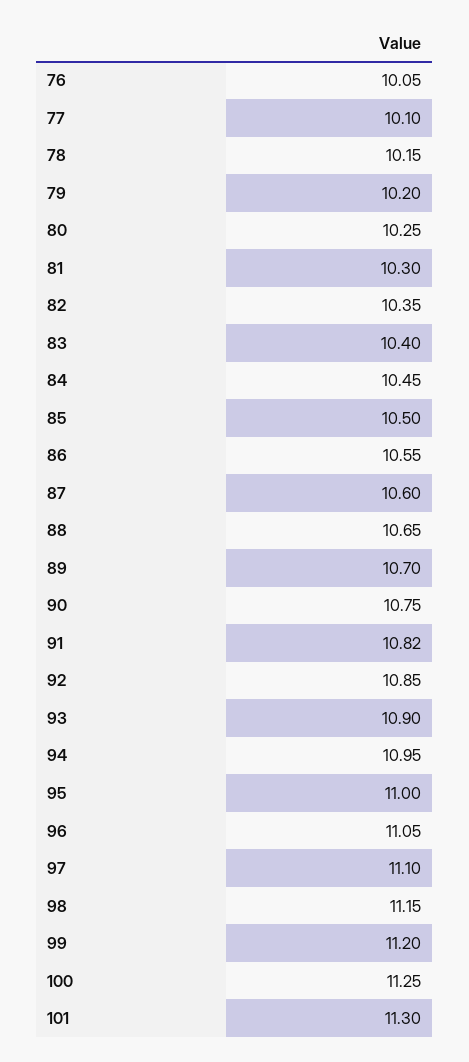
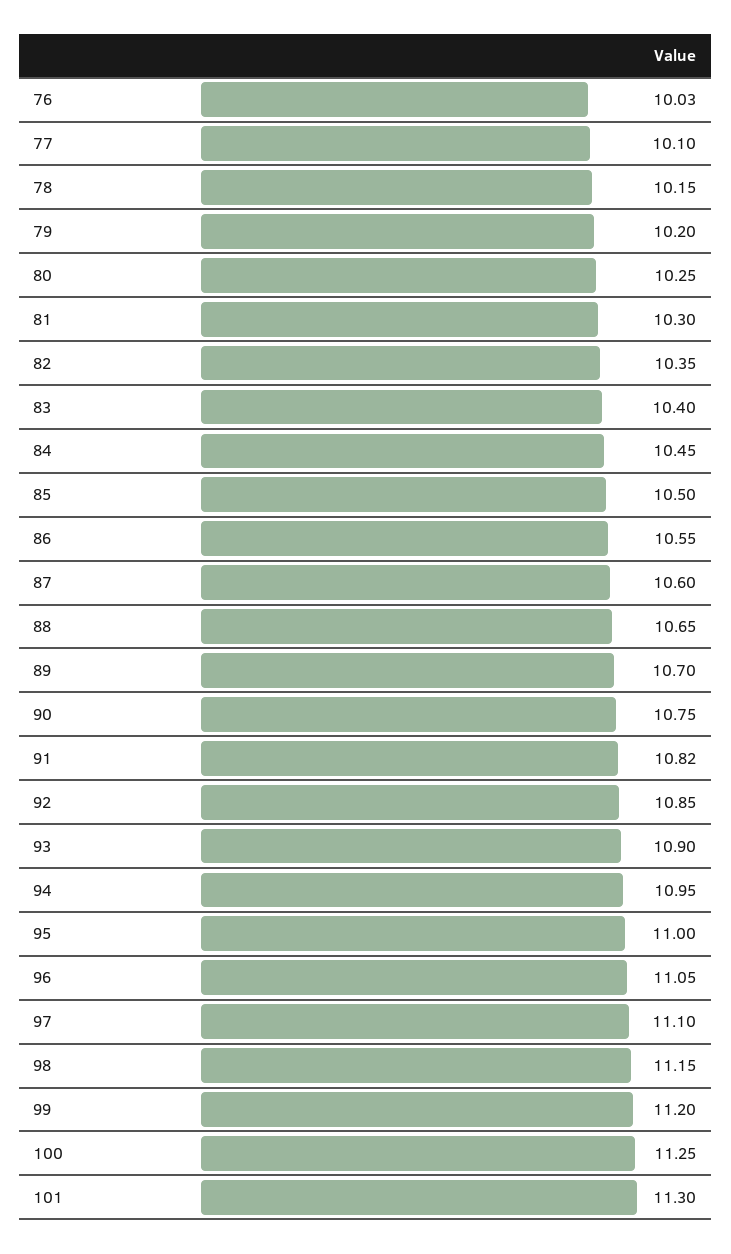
76: 10.05 -> 10.03

